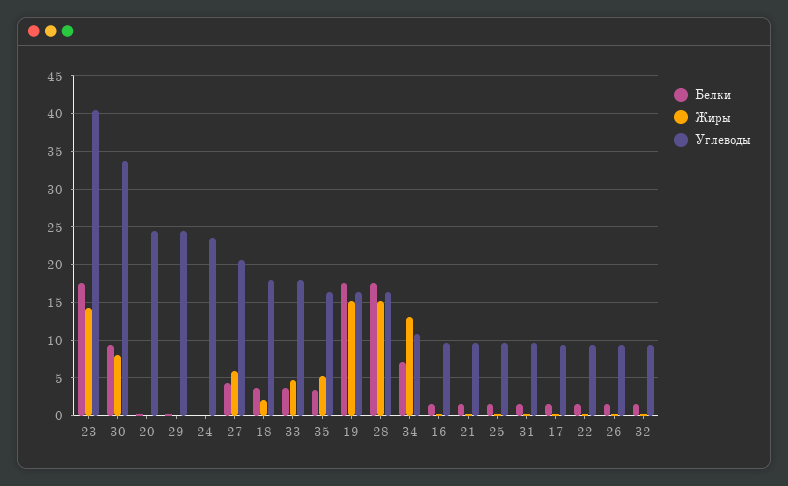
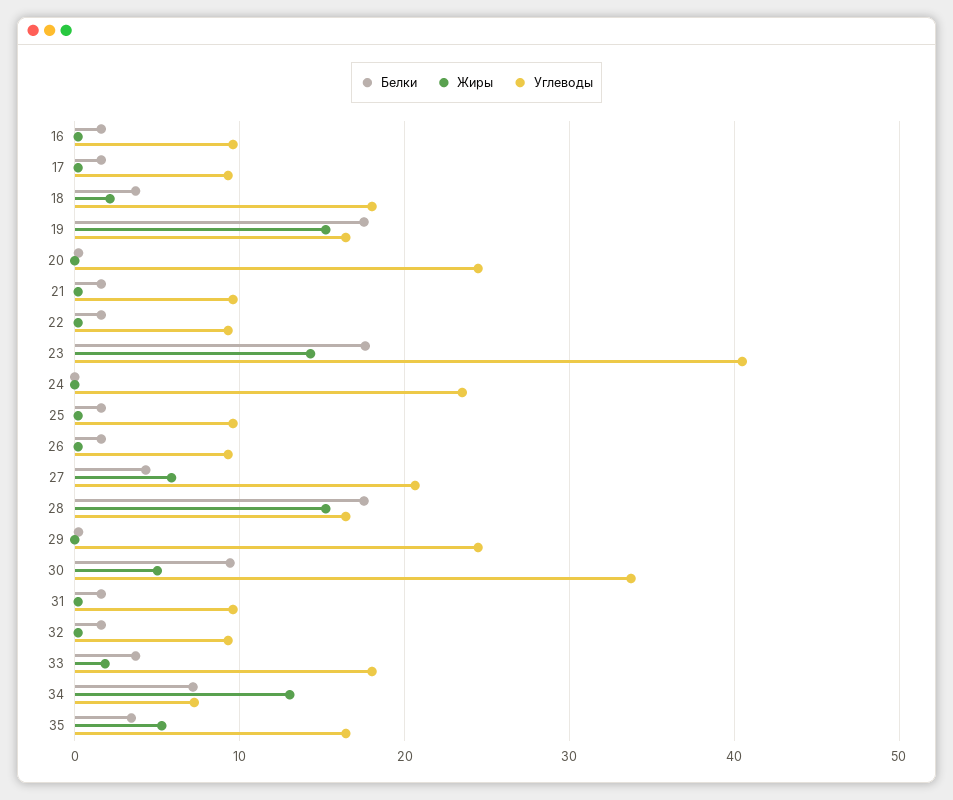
Жиры, 30: 8 -> 5
Жиры, 33: 5 -> 2
Углеводы, 34: 11 -> 7

